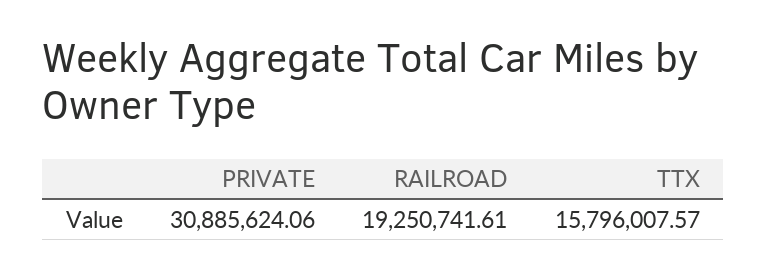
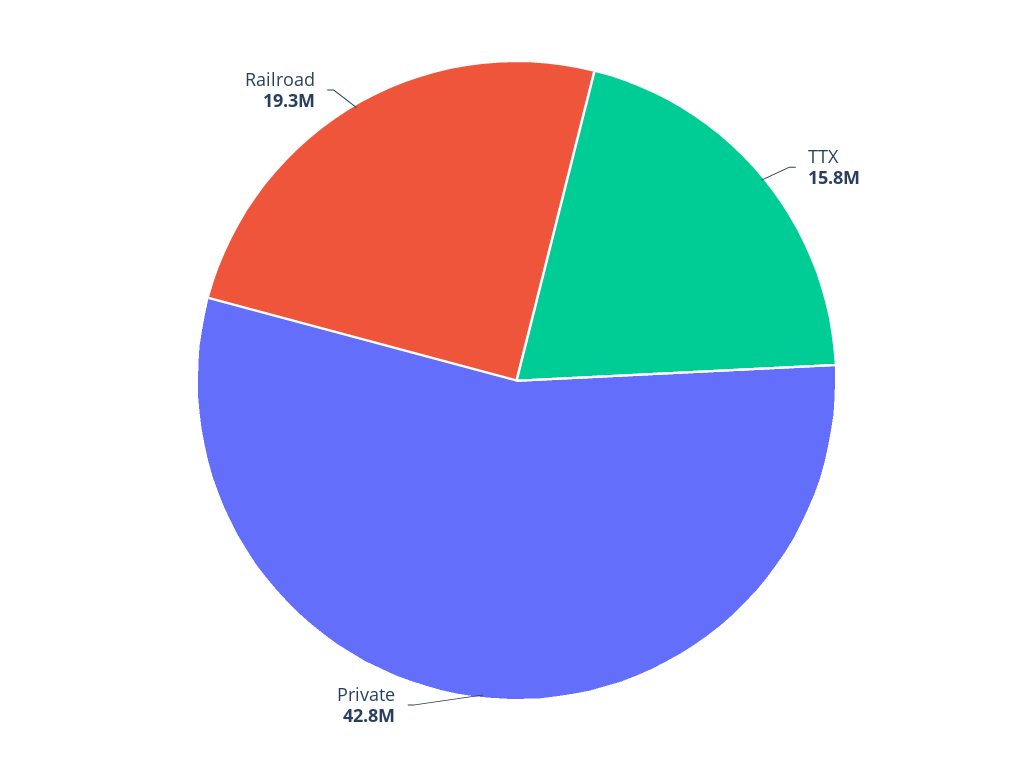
PRIVATE: 30885624.06 -> 42800000

